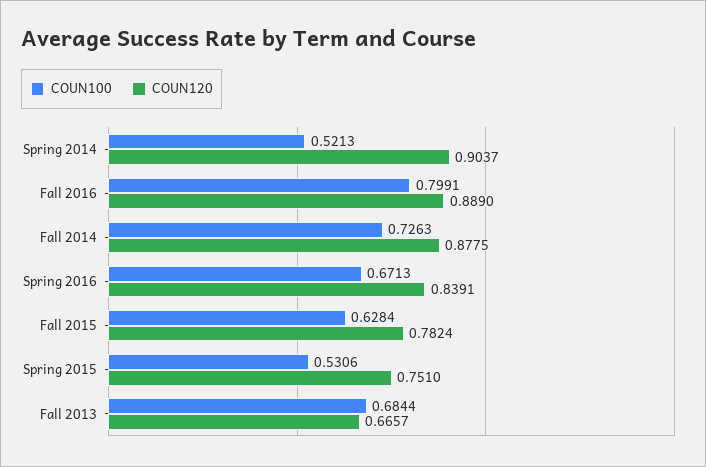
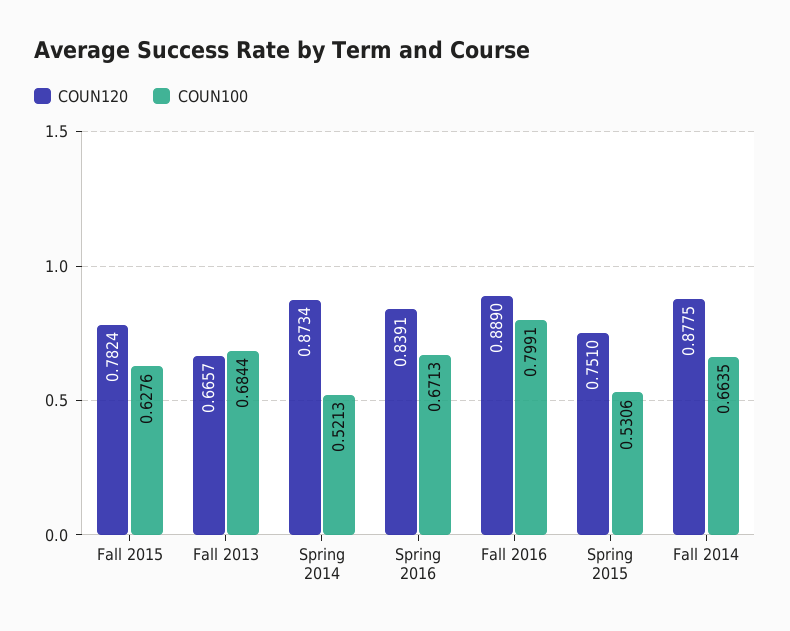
COUN120, Spring 2014: 0.9037 -> 0.8734
COUN100, Fall 2014: 0.7263 -> 0.6635
COUN100, Fall 2015: 0.6284 -> 0.6276

